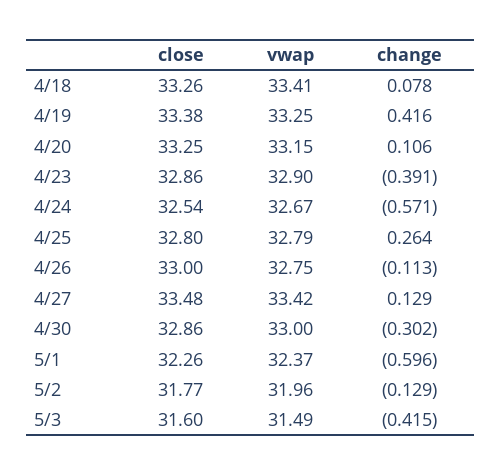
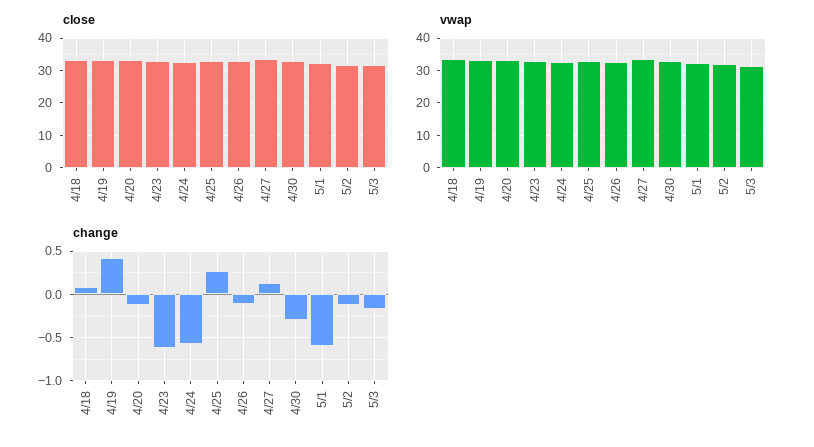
change, 4/20: 0.106 -> -0.1
change, 4/23: -0.391 -> -0.6
change, 5/3: -0.415 -> -0.2

